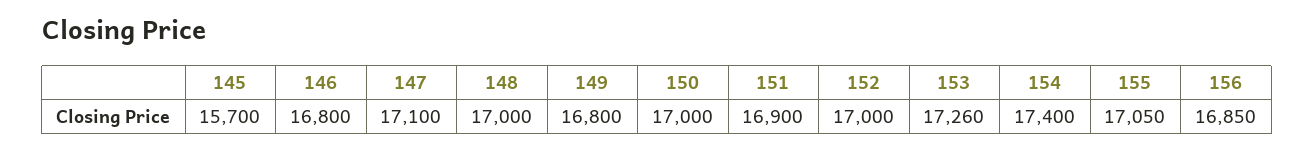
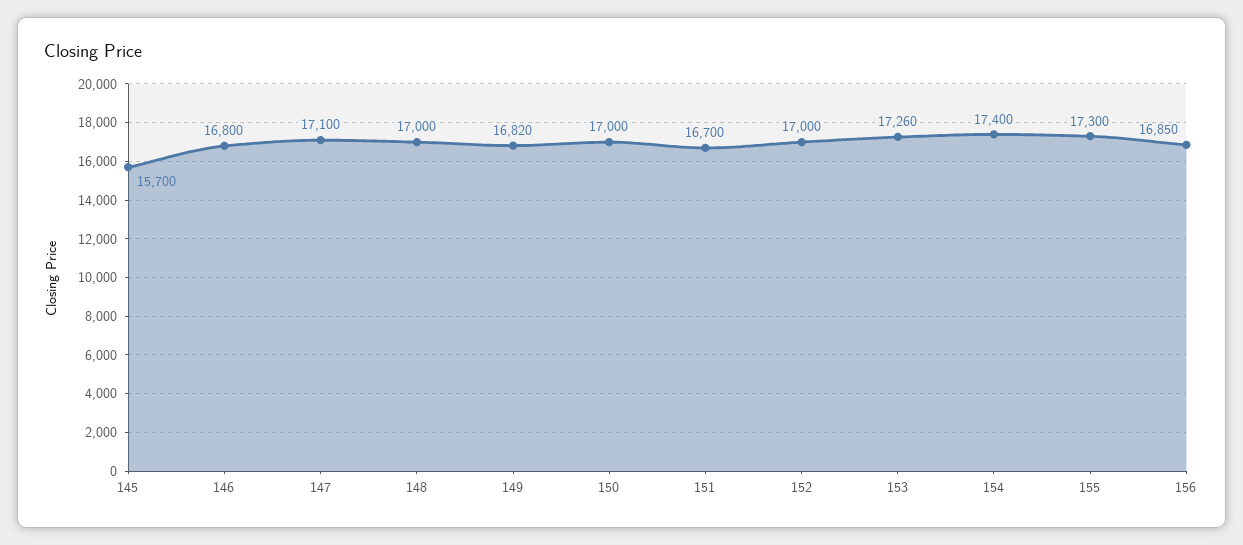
149: 16800 -> 16820
151: 16900 -> 16700
155: 17050 -> 17300

